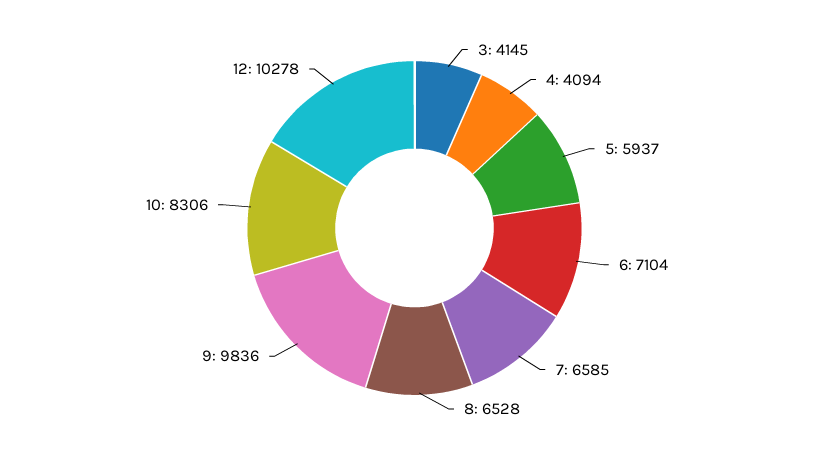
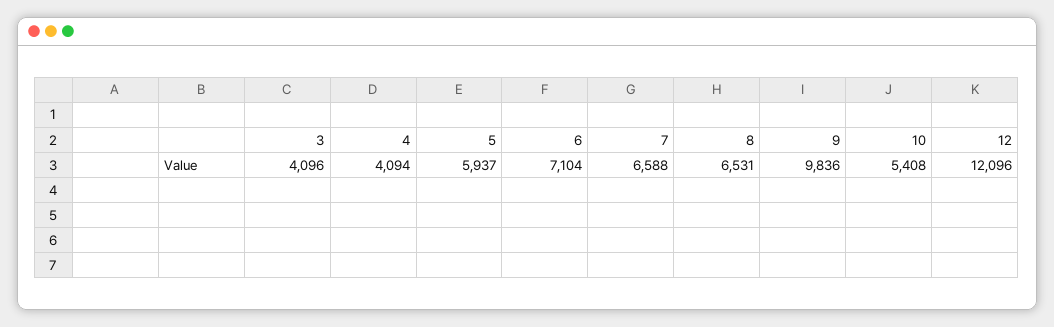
3: 4145 -> 4096
7: 6585 -> 6588
8: 6528 -> 6531
10: 8306 -> 5408
12: 10278 -> 12096

